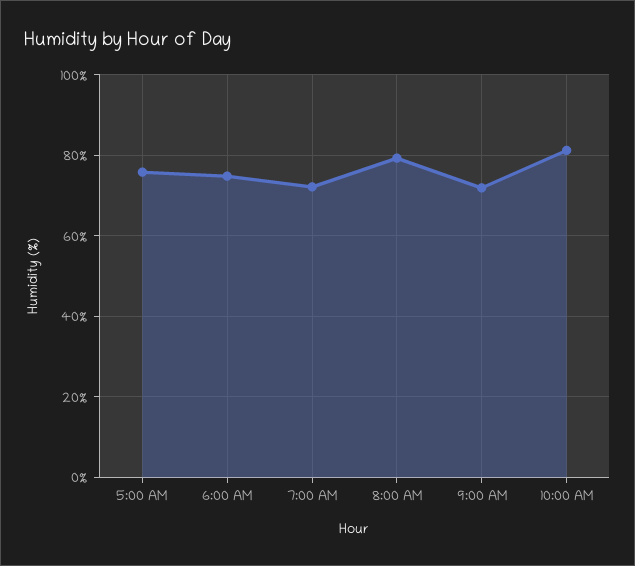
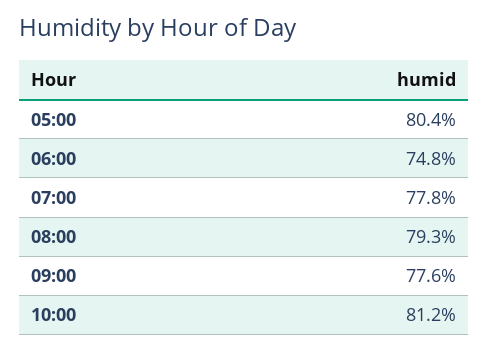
5:00 AM: 76 -> 80.4
7:00 AM: 72 -> 77.8
9:00 AM: 72 -> 77.6

